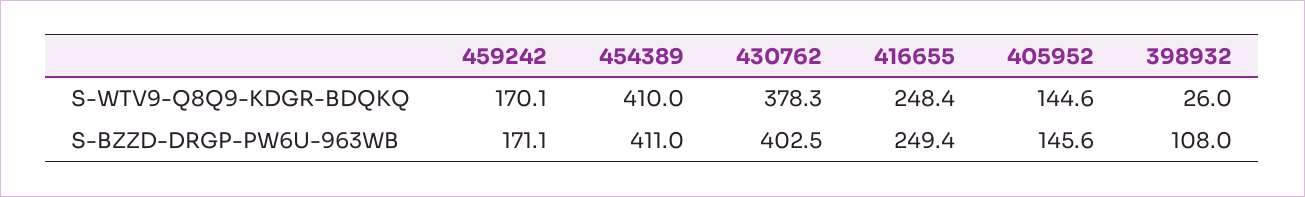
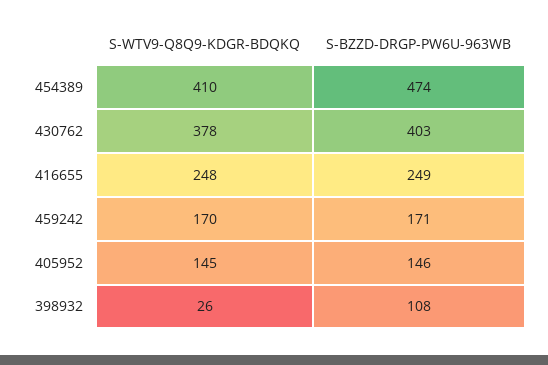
454389, S-BZZD-DRGP-PW6U-963WB: 411 -> 474

